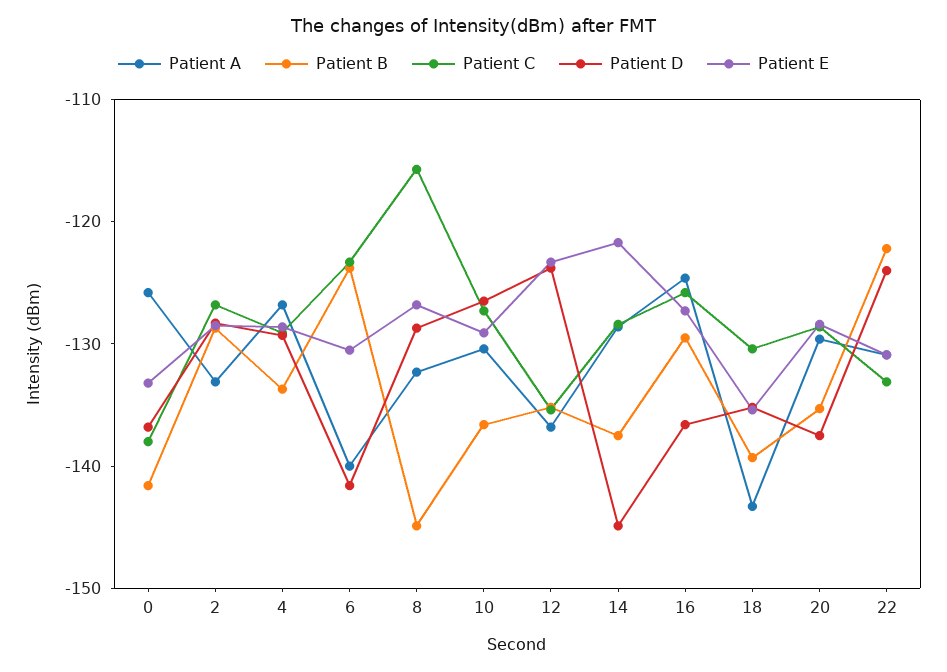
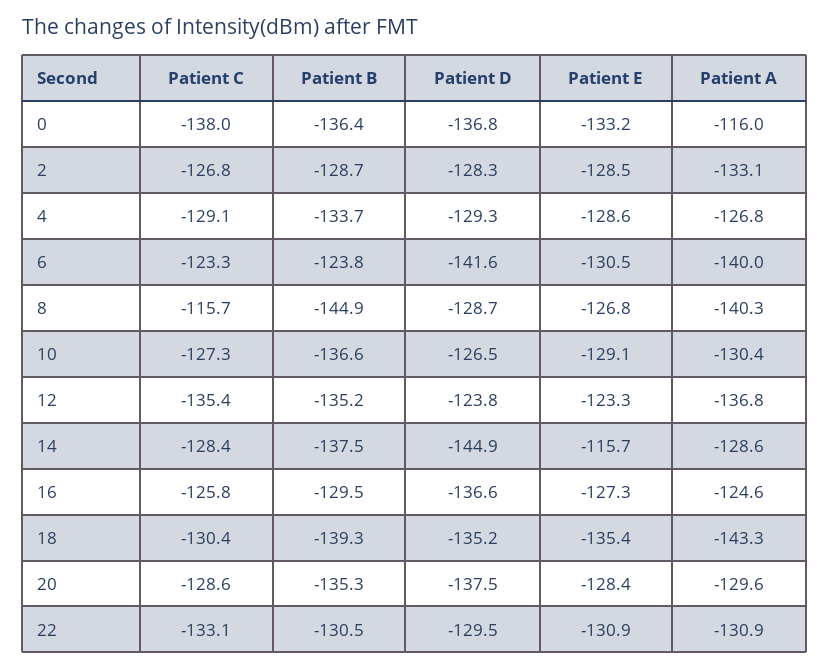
Patient A, 0: -126 -> -116
Patient B, 0: -142 -> -136.4
Patient A, 8: -132 -> -140.3
Patient E, 14: -122 -> -115.7
Patient B, 22: -122 -> -130.5
Patient D, 22: -124 -> -129.5

